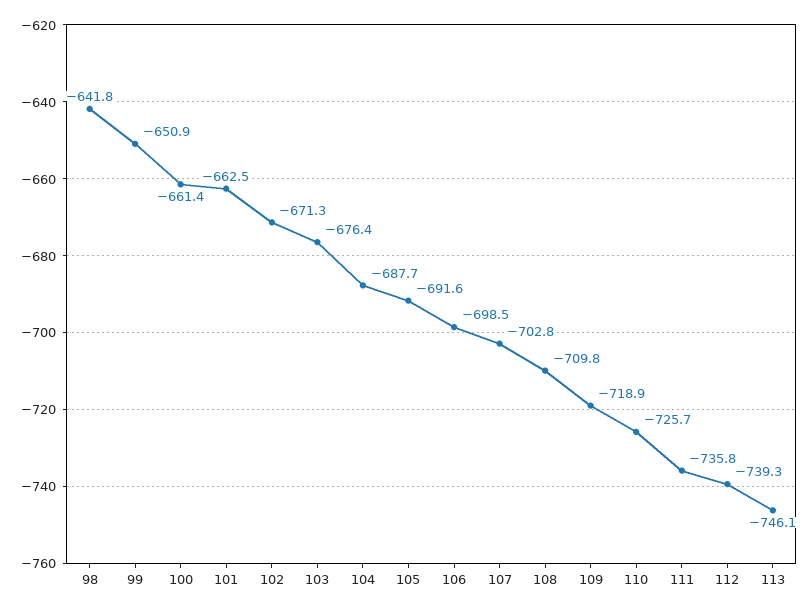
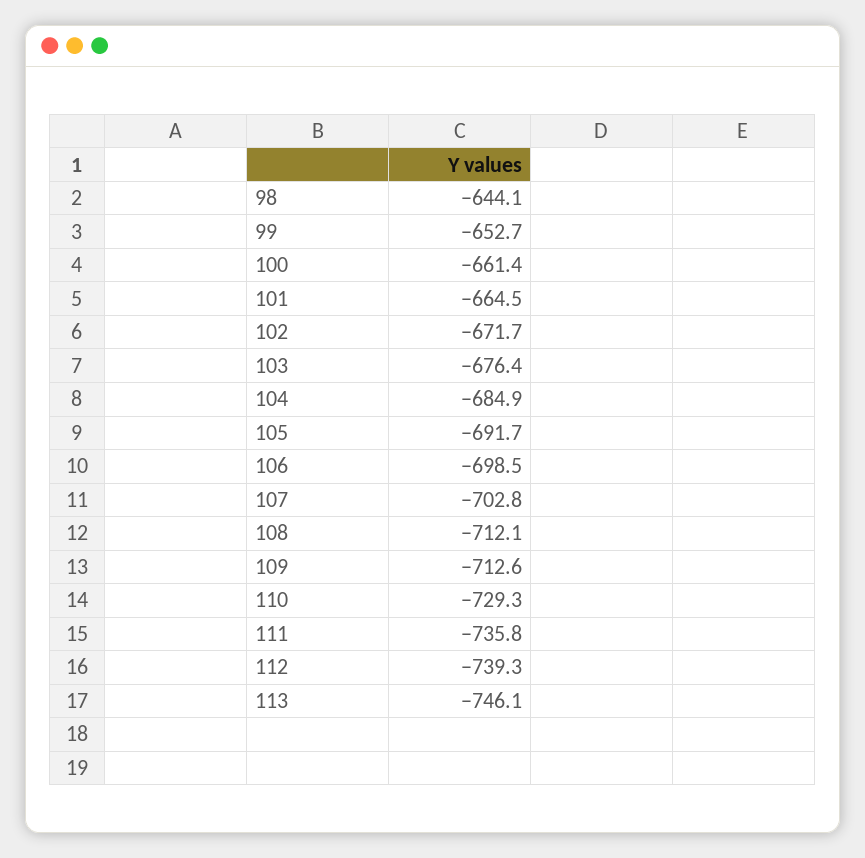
98: -641.8 -> -644.1
99: -650.9 -> -652.7
101: -662.5 -> -664.5
102: -671.3 -> -671.7
104: -687.7 -> -684.9
105: -691.6 -> -691.7
108: -709.8 -> -712.1
109: -718.9 -> -712.6
110: -725.7 -> -729.3

